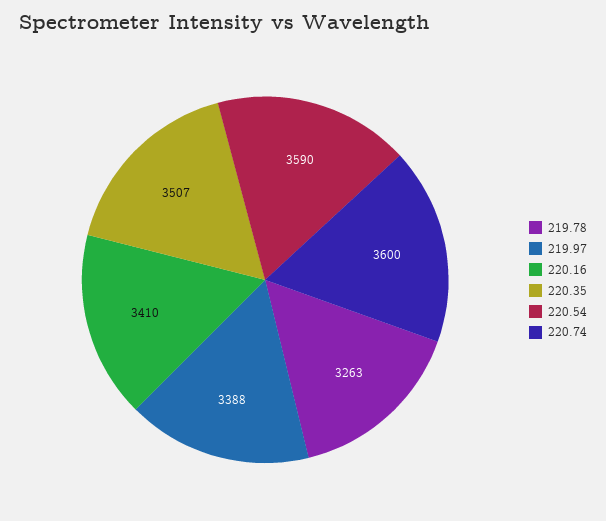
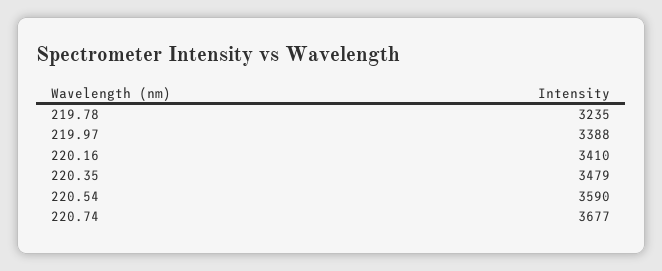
219.78: 3263 -> 3235
220.35: 3507 -> 3479
220.74: 3600 -> 3677

